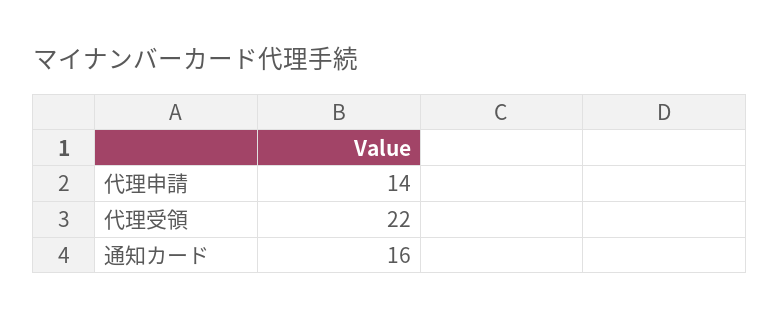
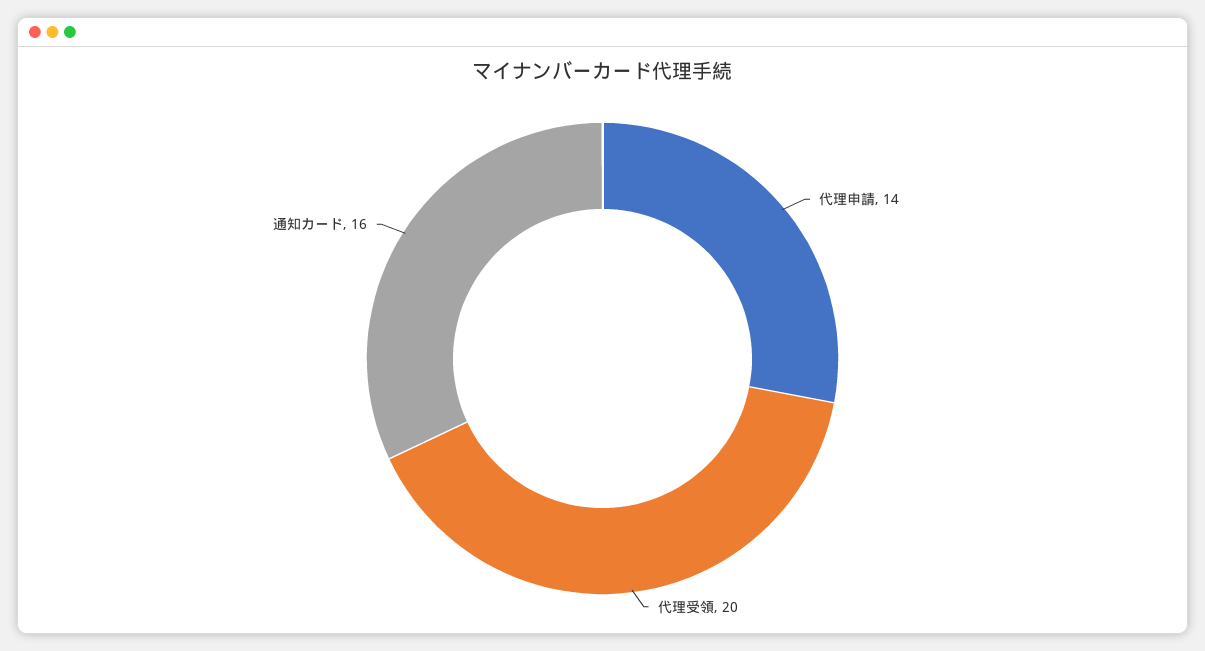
代理受領: 22 -> 20

